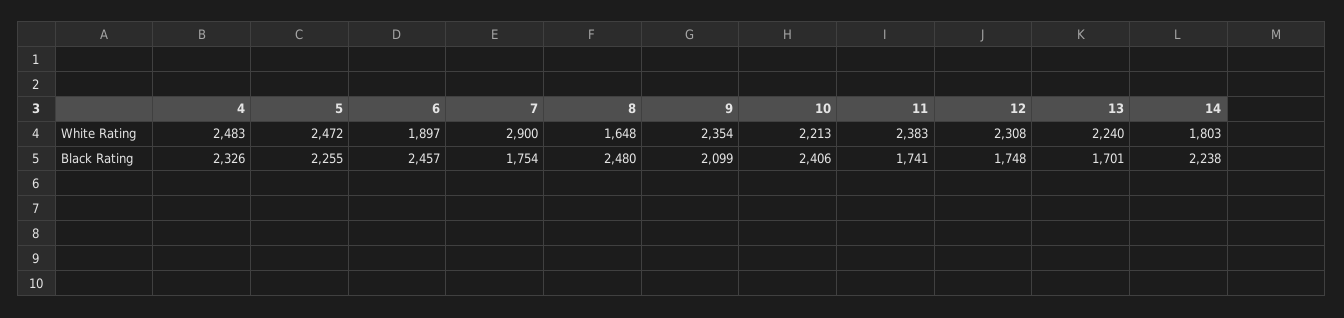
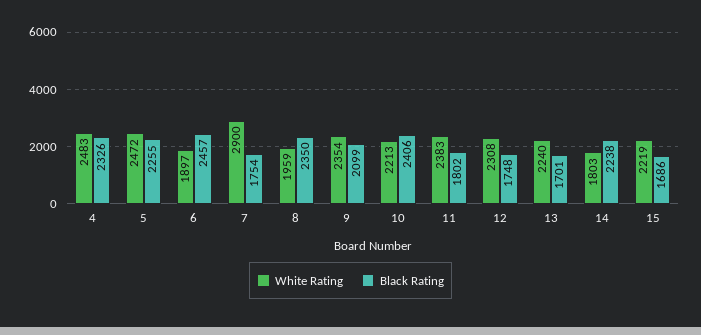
White Rating, 8: 1648 -> 1959
Black Rating, 8: 2480 -> 2350
Black Rating, 11: 1741 -> 1802
White Rating, 15: none -> 2219
Black Rating, 15: none -> 1686

